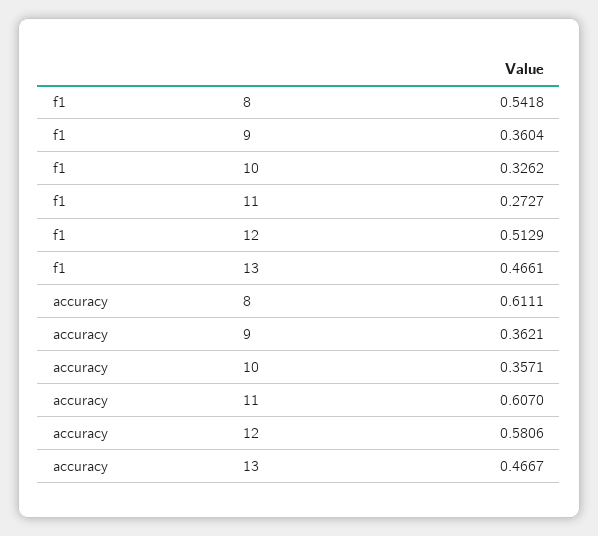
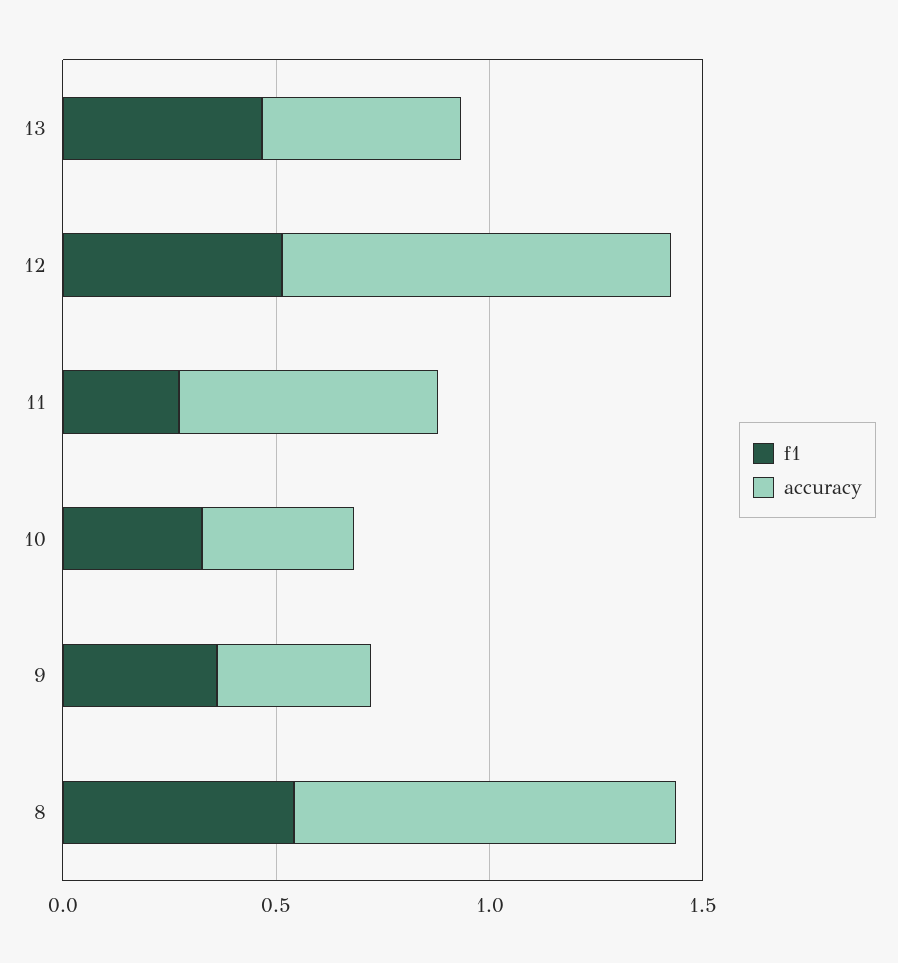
accuracy, 8: 0.6111 -> 0.9
accuracy, 12: 0.5806 -> 0.9

